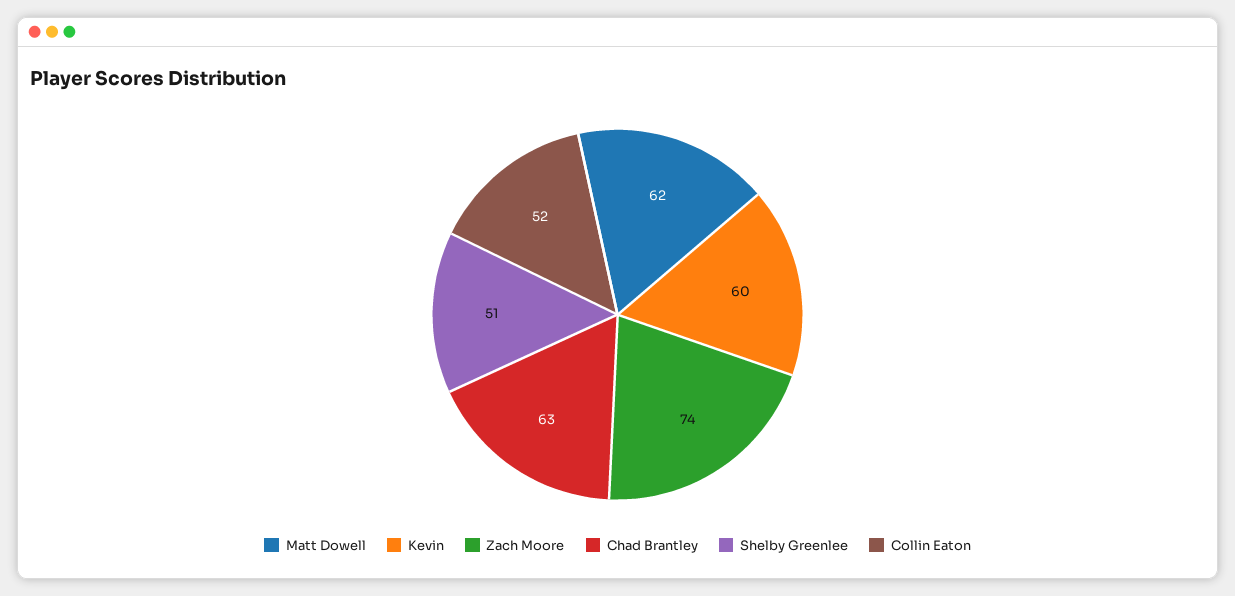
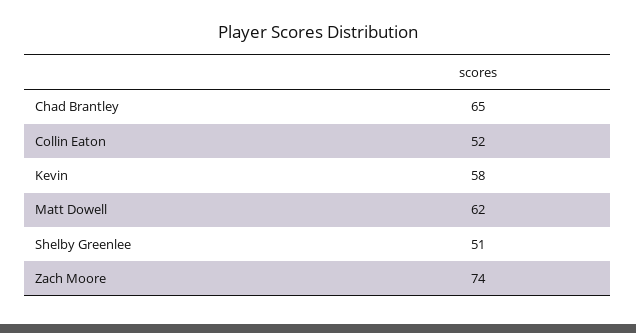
Kevin: 60 -> 58
Chad Brantley: 63 -> 65

